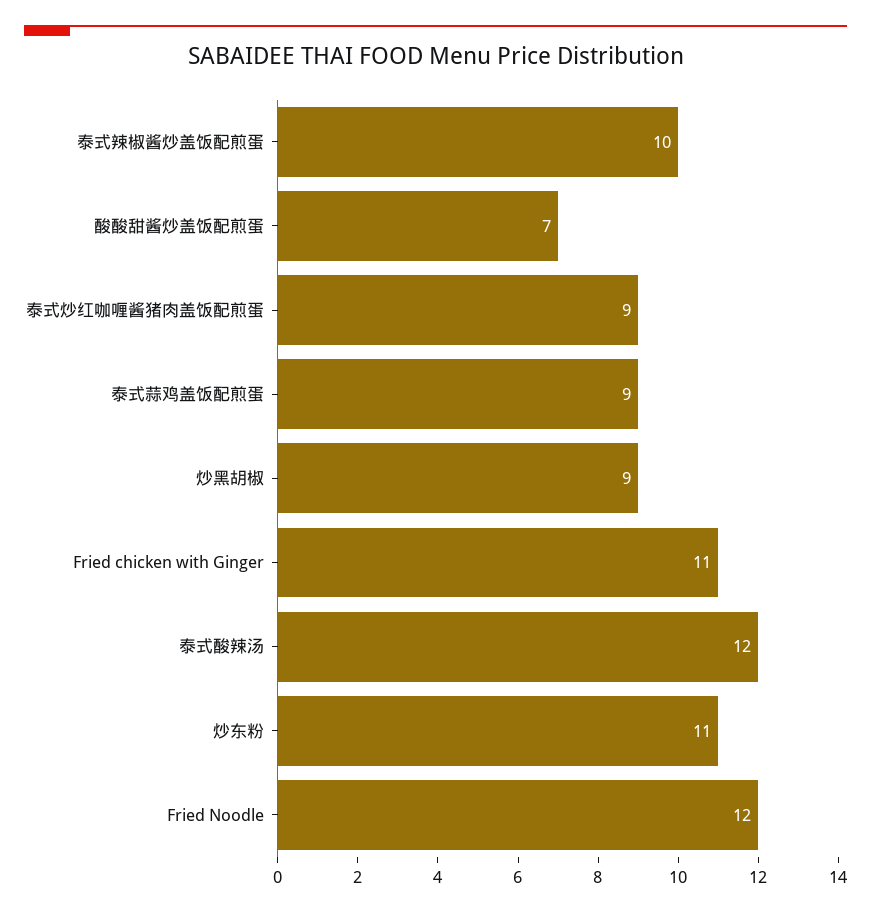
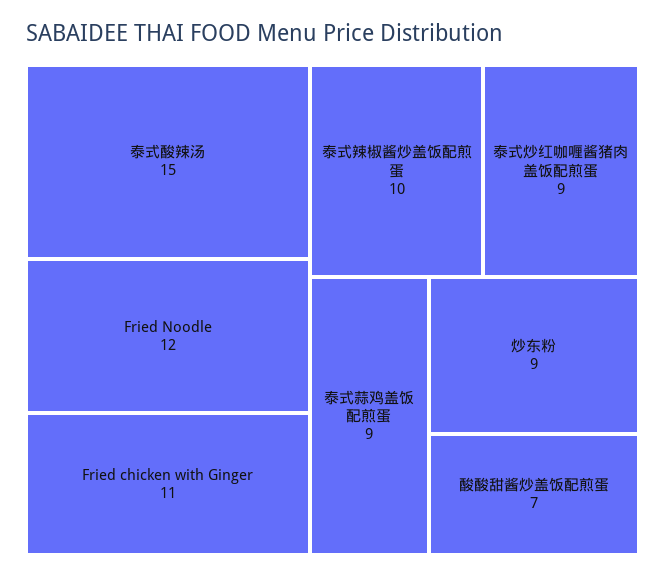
炒黑胡椒: 9 -> none
泰式酸辣汤: 12 -> 15
炒东粉: 11 -> 9

